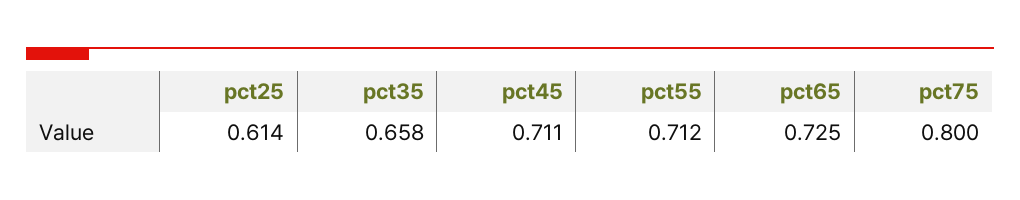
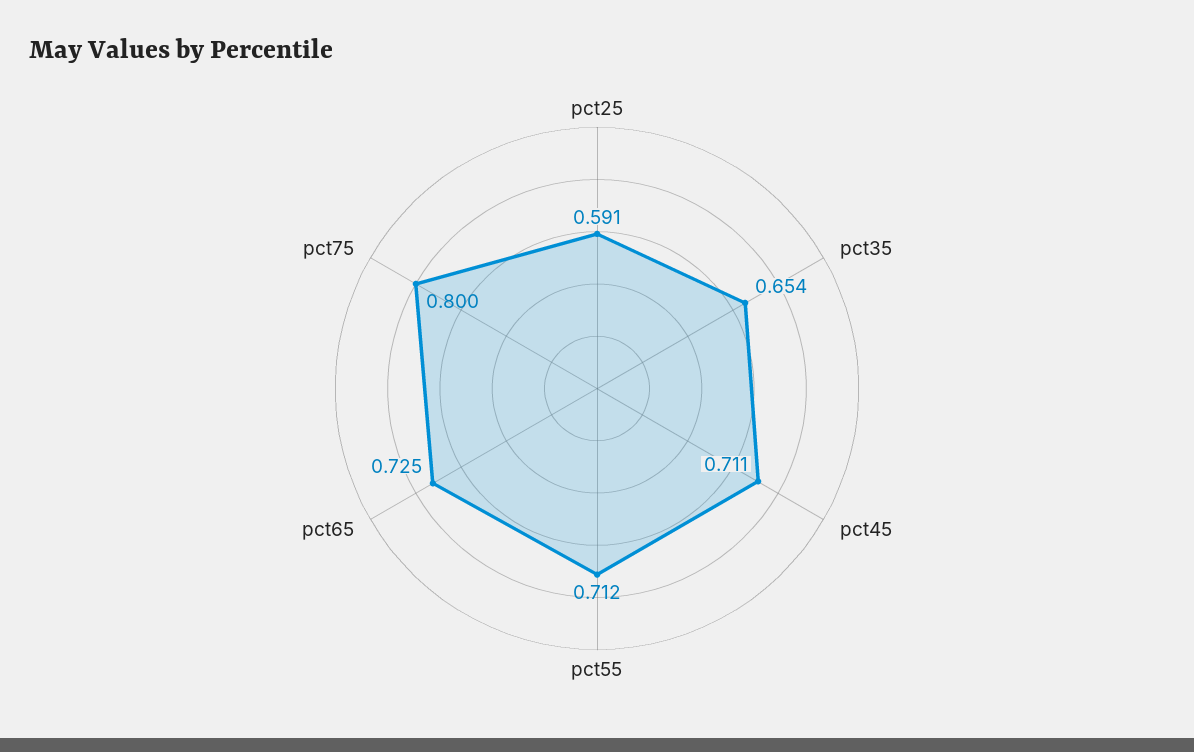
pct25: 0.614 -> 0.591
pct35: 0.658 -> 0.654

